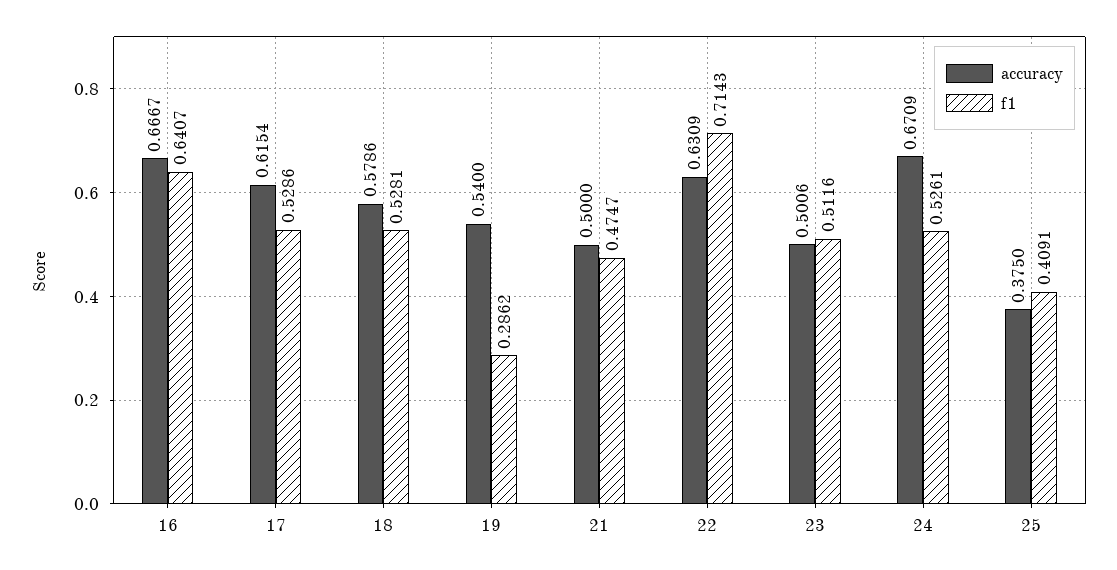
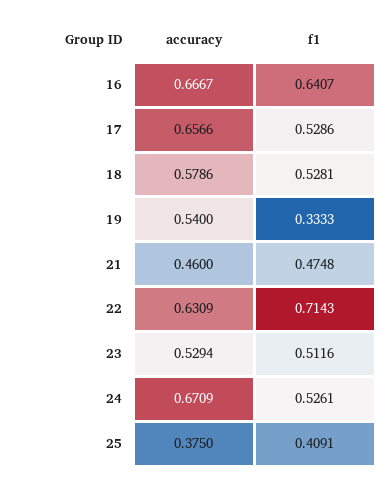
accuracy, 17: 0.6154 -> 0.6566
f1, 19: 0.2862 -> 0.3333
accuracy, 21: 0.5 -> 0.46
f1, 21: 0.4747 -> 0.4748
accuracy, 23: 0.5006 -> 0.5294

